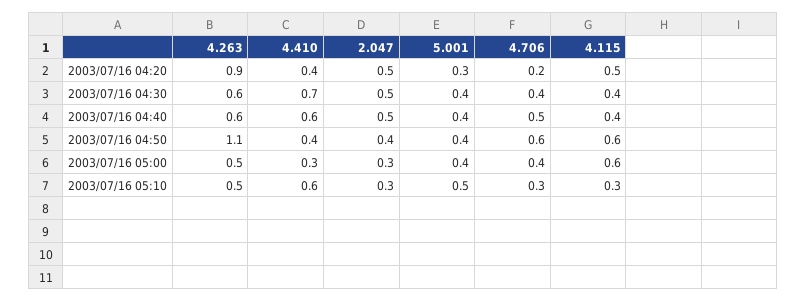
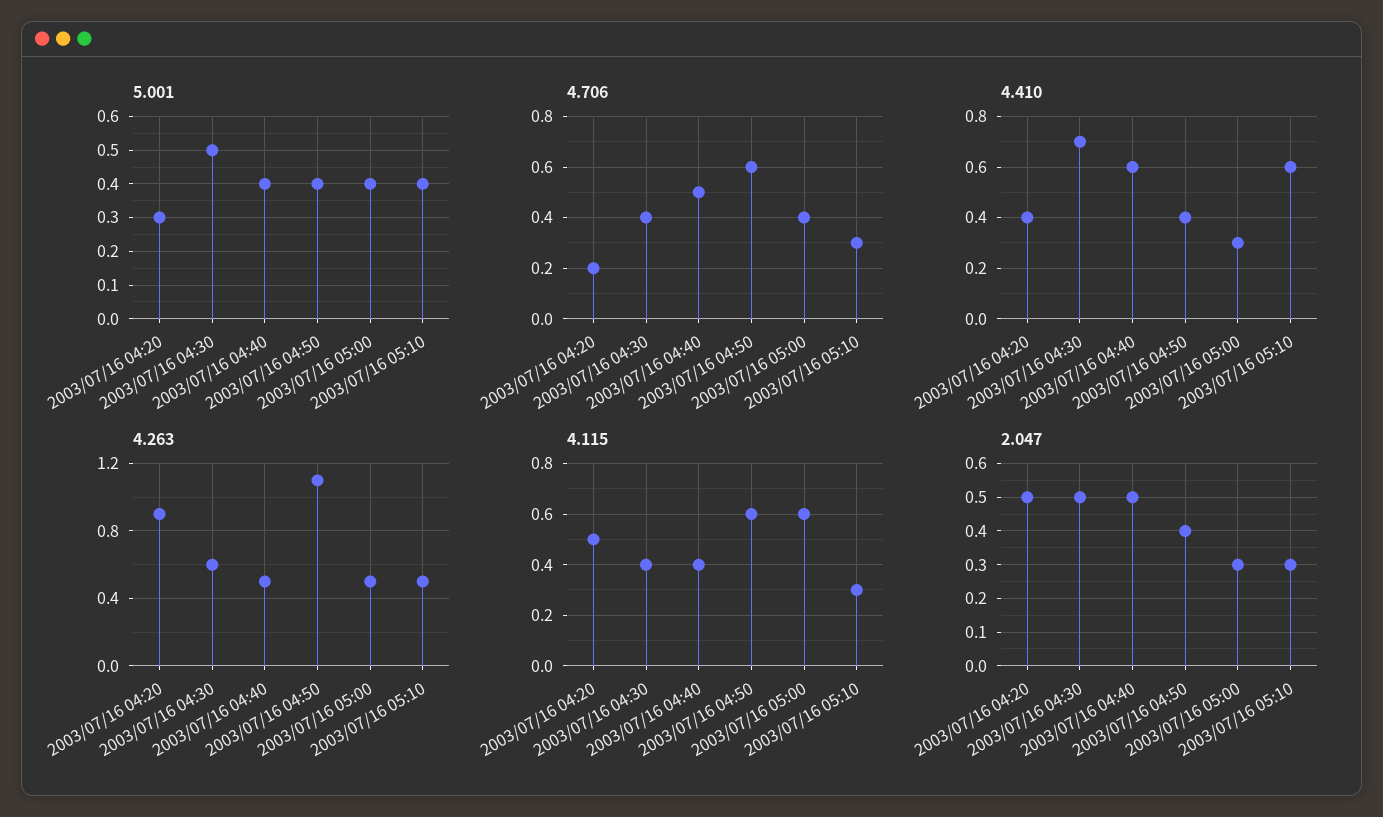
5.001, 2003/07/16 04:30: 0.4 -> 0.5
4.263, 2003/07/16 04:40: 0.6 -> 0.5
5.001, 2003/07/16 05:10: 0.5 -> 0.4

